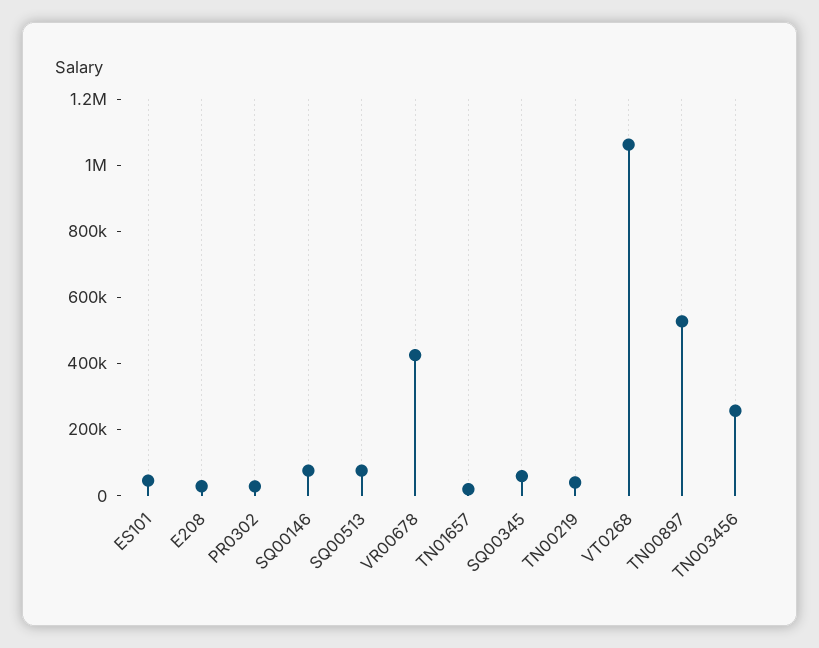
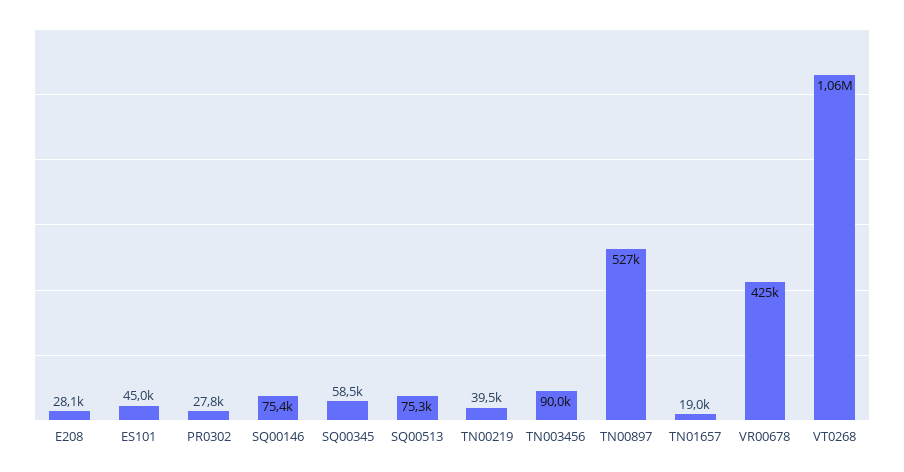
TN003456: 250000 -> 90000

